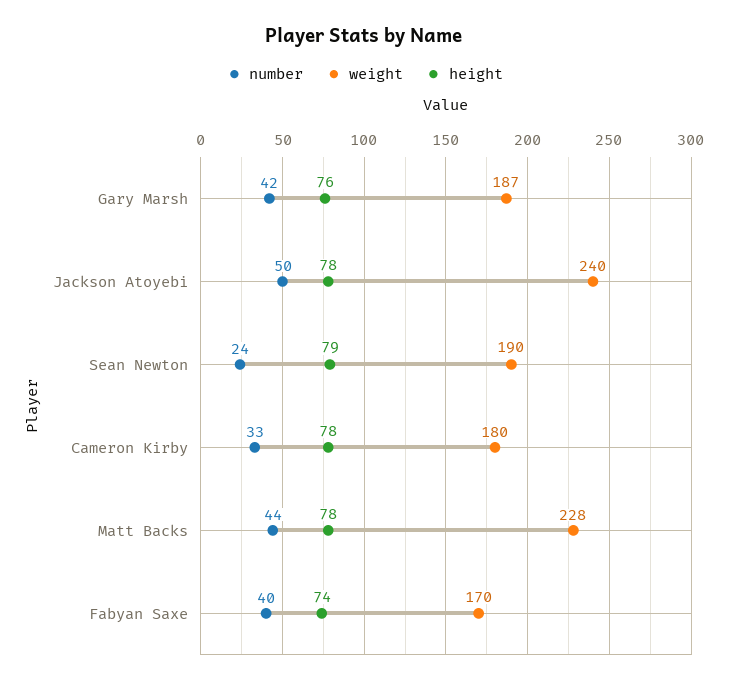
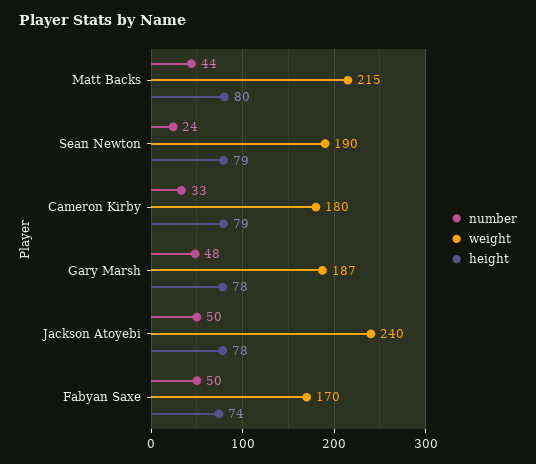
number, Gary Marsh: 42 -> 48
height, Gary Marsh: 76 -> 78
height, Cameron Kirby: 78 -> 79
weight, Matt Backs: 228 -> 215
height, Matt Backs: 78 -> 80
number, Fabyan Saxe: 40 -> 50

